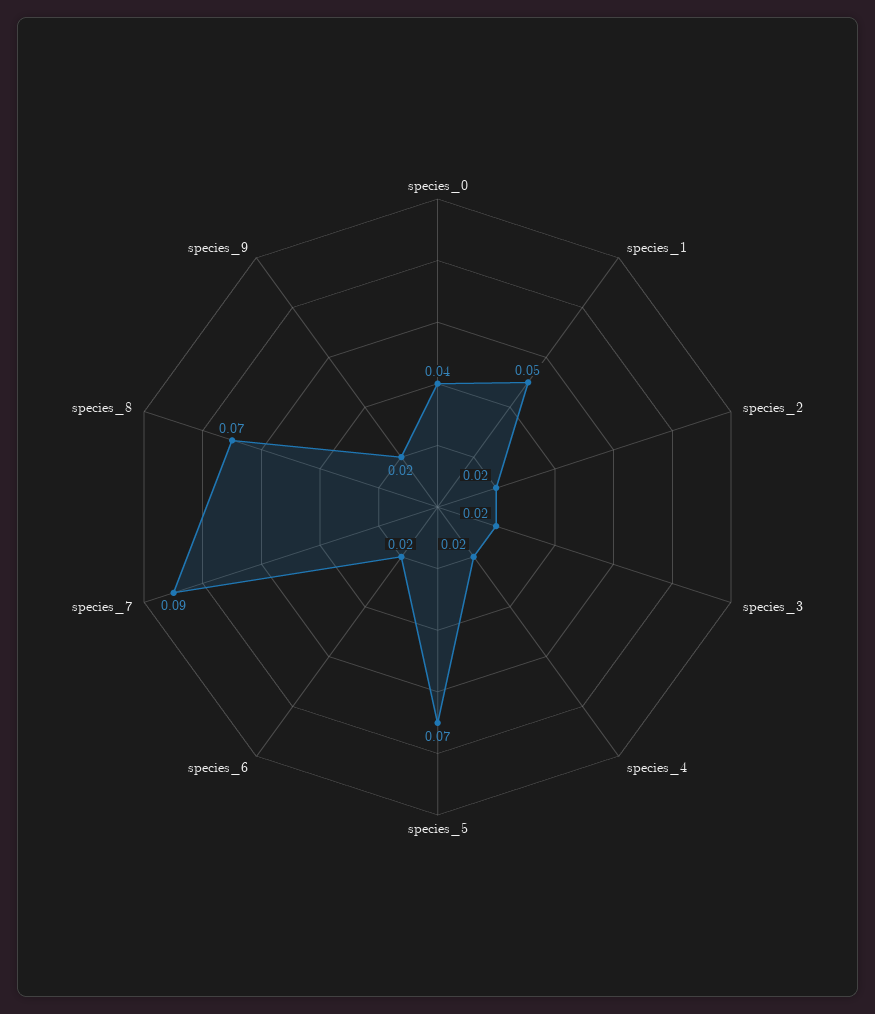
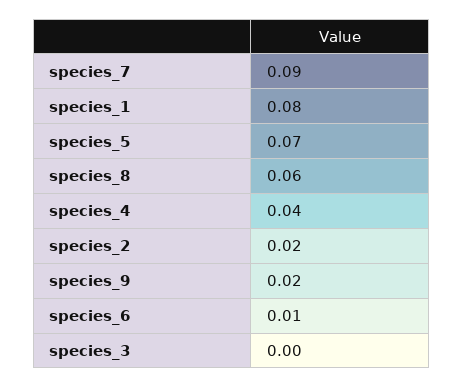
species_0: 0.04 -> none
species_1: 0.05 -> 0.08
species_3: 0.02 -> 0
species_4: 0.02 -> 0.04
species_6: 0.02 -> 0.01
species_8: 0.07 -> 0.06

